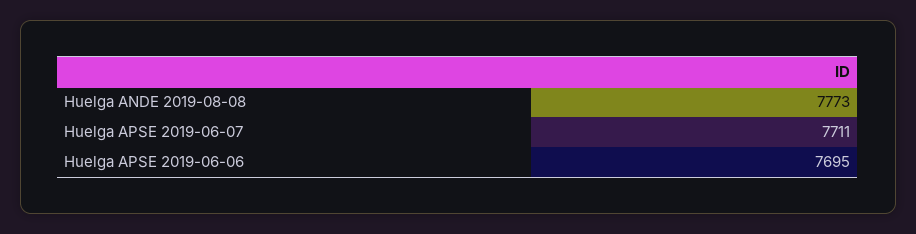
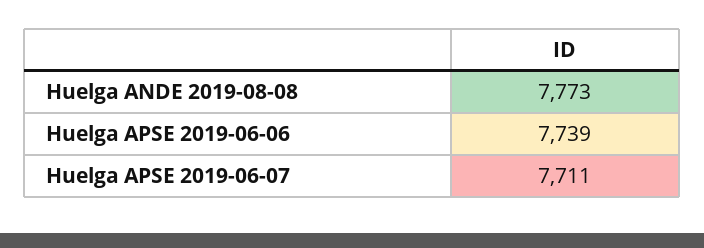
Huelga APSE 2019-06-06: 7695 -> 7739

